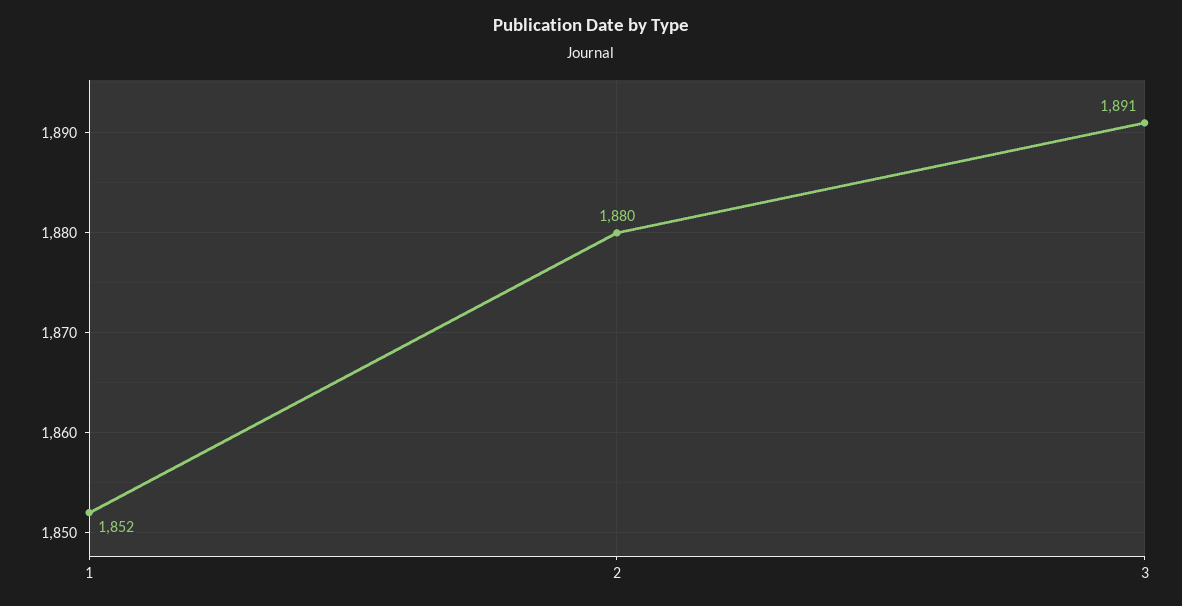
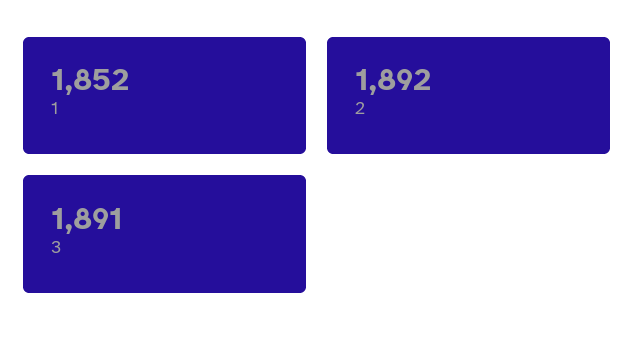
2: 1880 -> 1892

